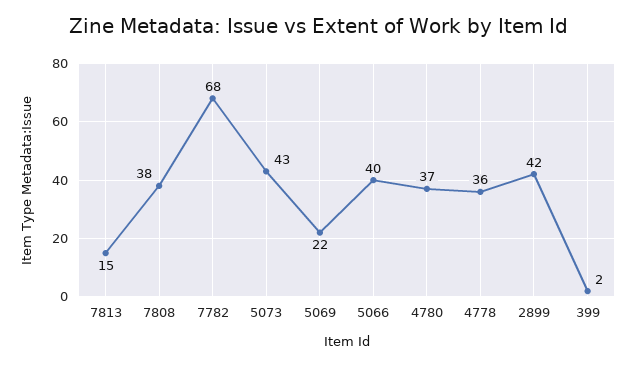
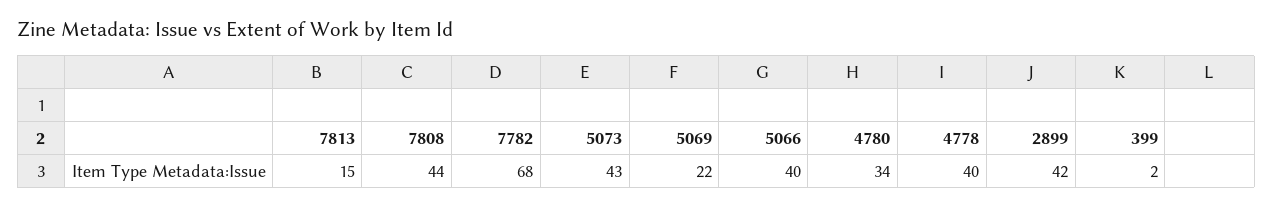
7808: 38 -> 44
4780: 37 -> 34
4778: 36 -> 40

